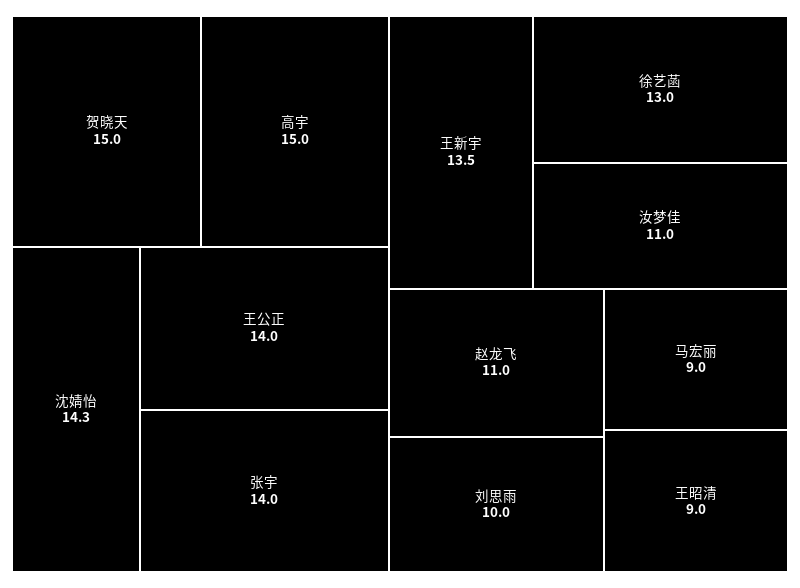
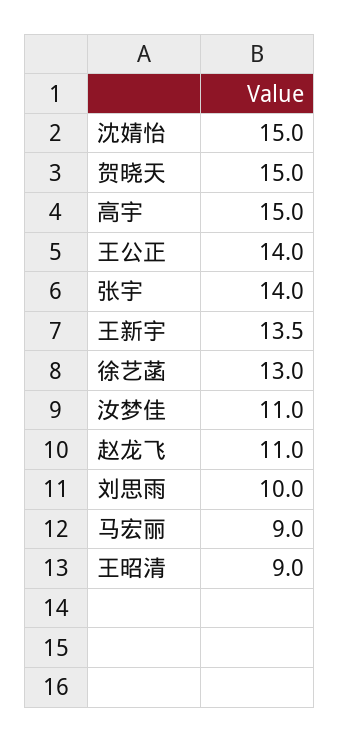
沈婧怡: 14.3 -> 15

